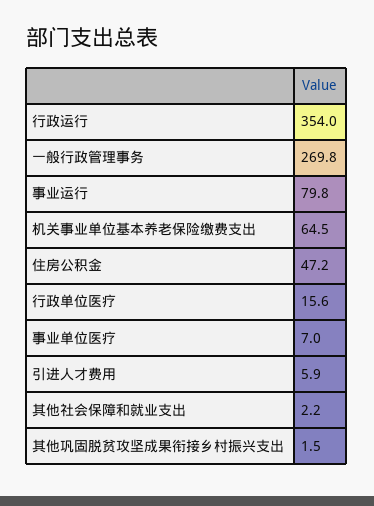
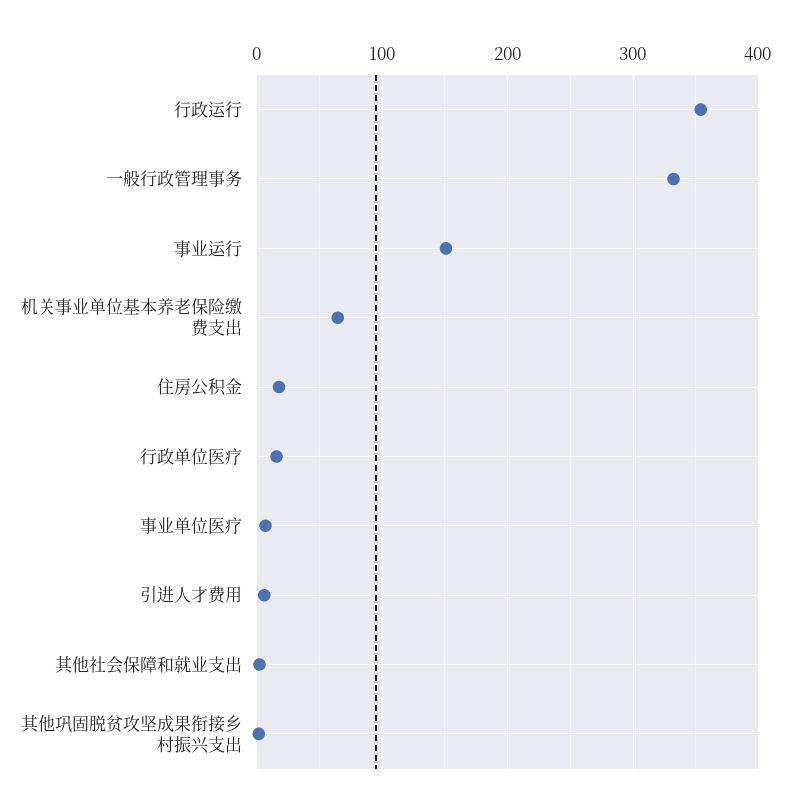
一般行政管理事务: 269.8 -> 330
事业运行: 79.8 -> 150
住房公积金: 47.2 -> 20

